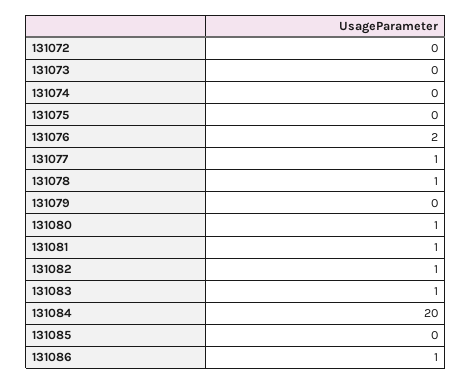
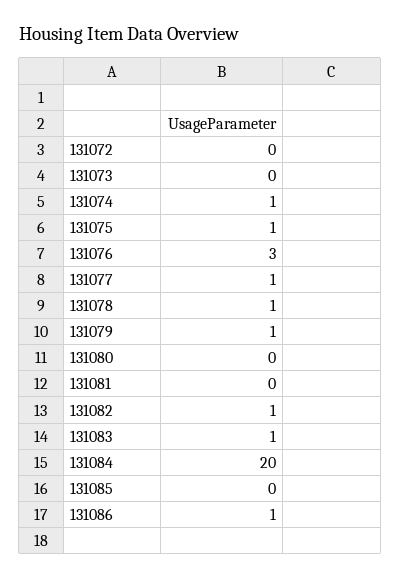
131074: 0 -> 1
131075: 0 -> 1
131076: 2 -> 3
131079: 0 -> 1
131080: 1 -> 0
131081: 1 -> 0

